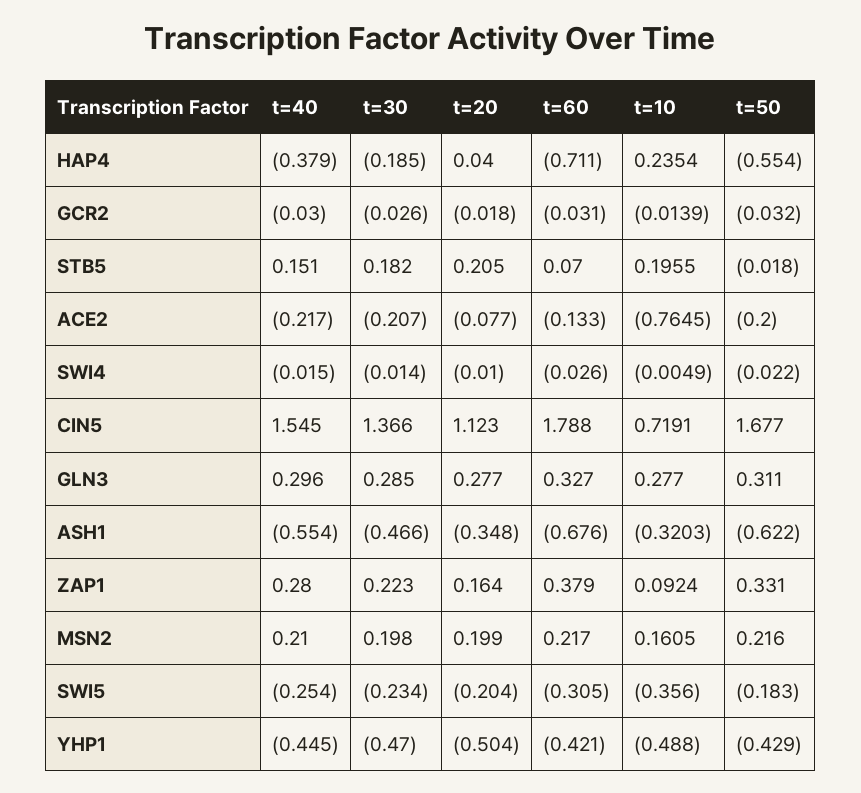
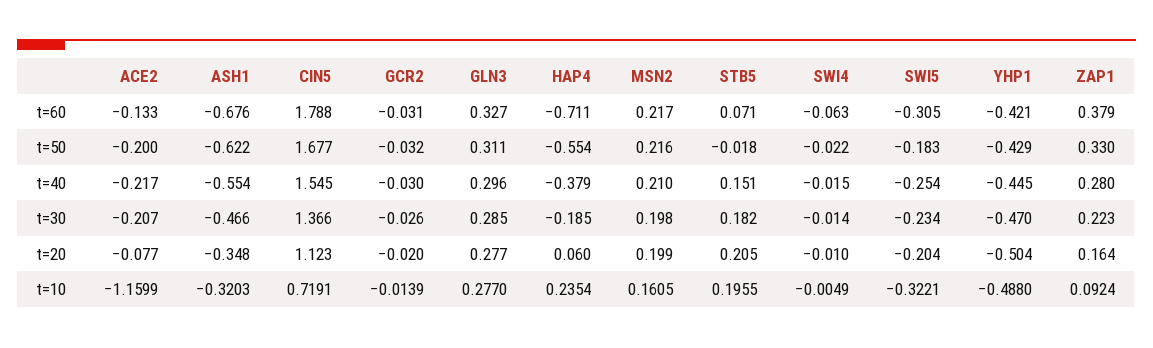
t=20, HAP4: 0.04 -> 0.06
t=20, GCR2: -0.018 -> -0.02
t=60, STB5: 0.07 -> 0.071
t=10, ACE2: -0.7645 -> -1.1599
t=60, SWI4: -0.026 -> -0.063
t=50, ZAP1: 0.331 -> 0.33
t=10, SWI5: -0.356 -> -0.3221

